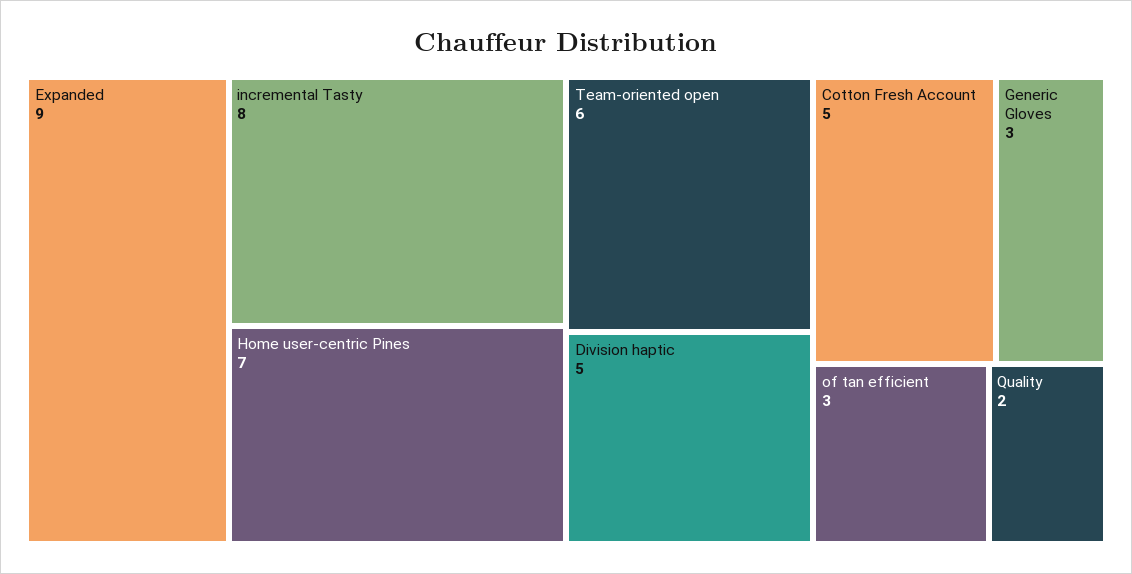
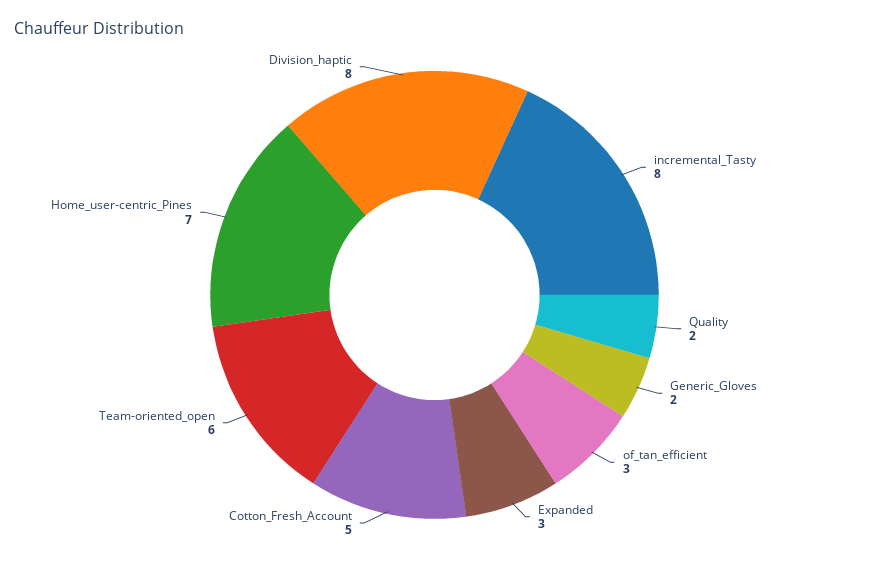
Expanded: 9 -> 3
Division haptic: 5 -> 8
Generic Gloves: 3 -> 2

